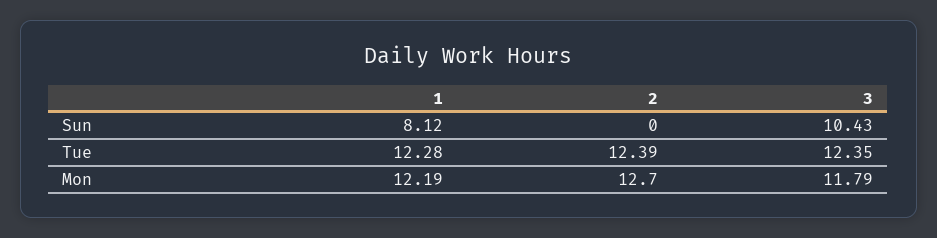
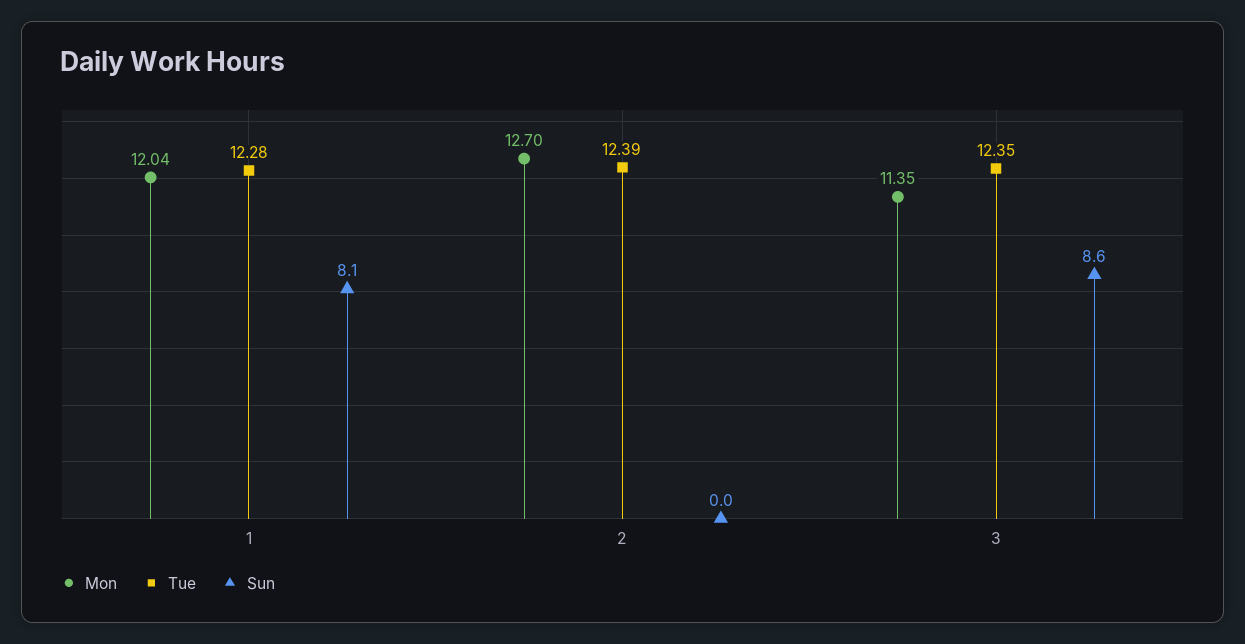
Sun, 3: 10.43 -> 8.6
Mon, 1: 12.19 -> 12.04
Mon, 3: 11.79 -> 11.35

